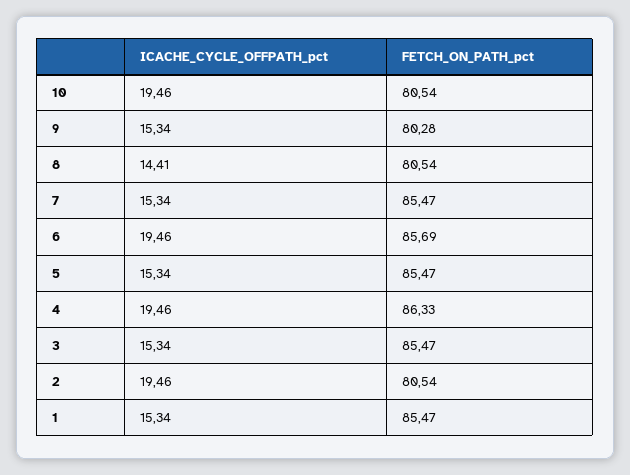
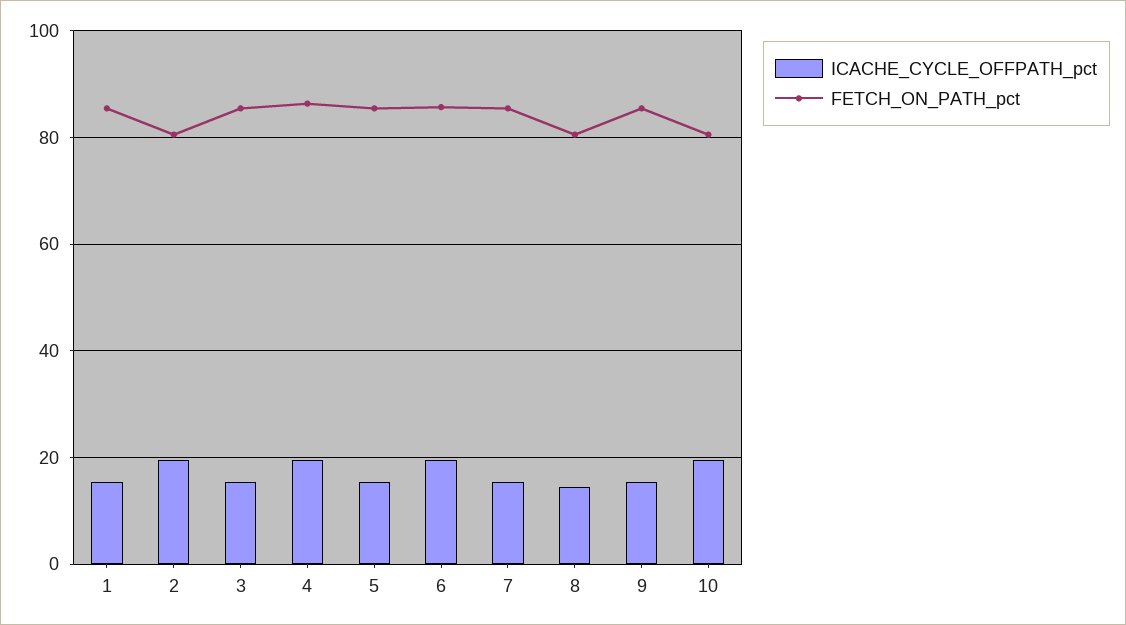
FETCH_ON_PATH_pct, 9: 80.28 -> 86

